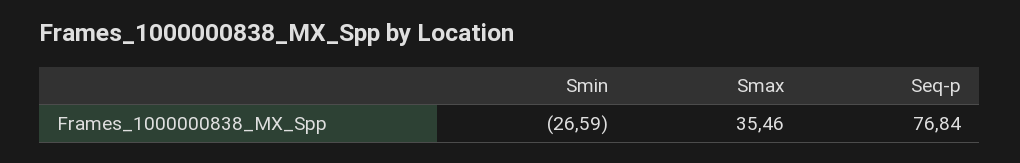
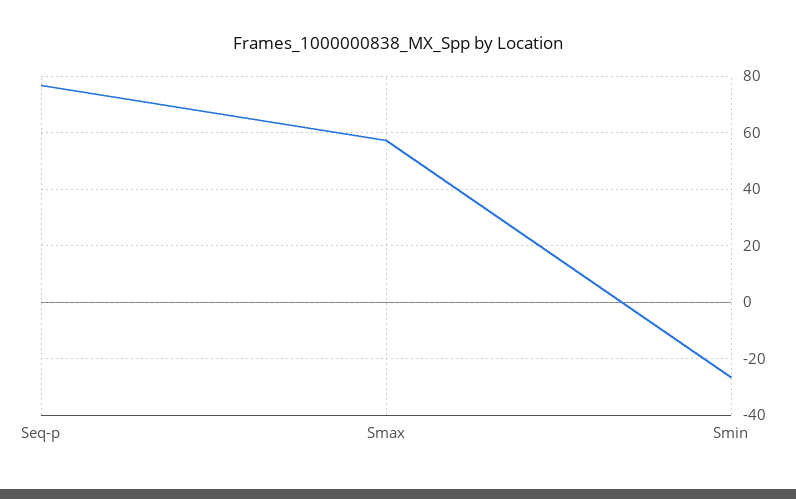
Smax: 35.46 -> 57.5

